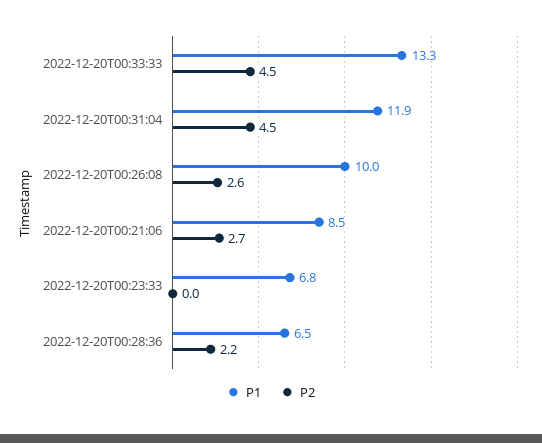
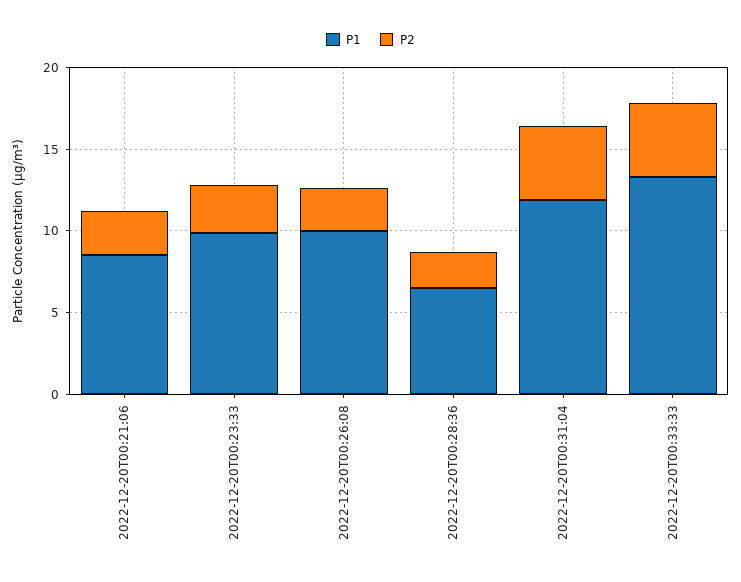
P1, 2022-12-20T00:23:33: 6.8 -> 10
P2, 2022-12-20T00:23:33: 0 -> 3

